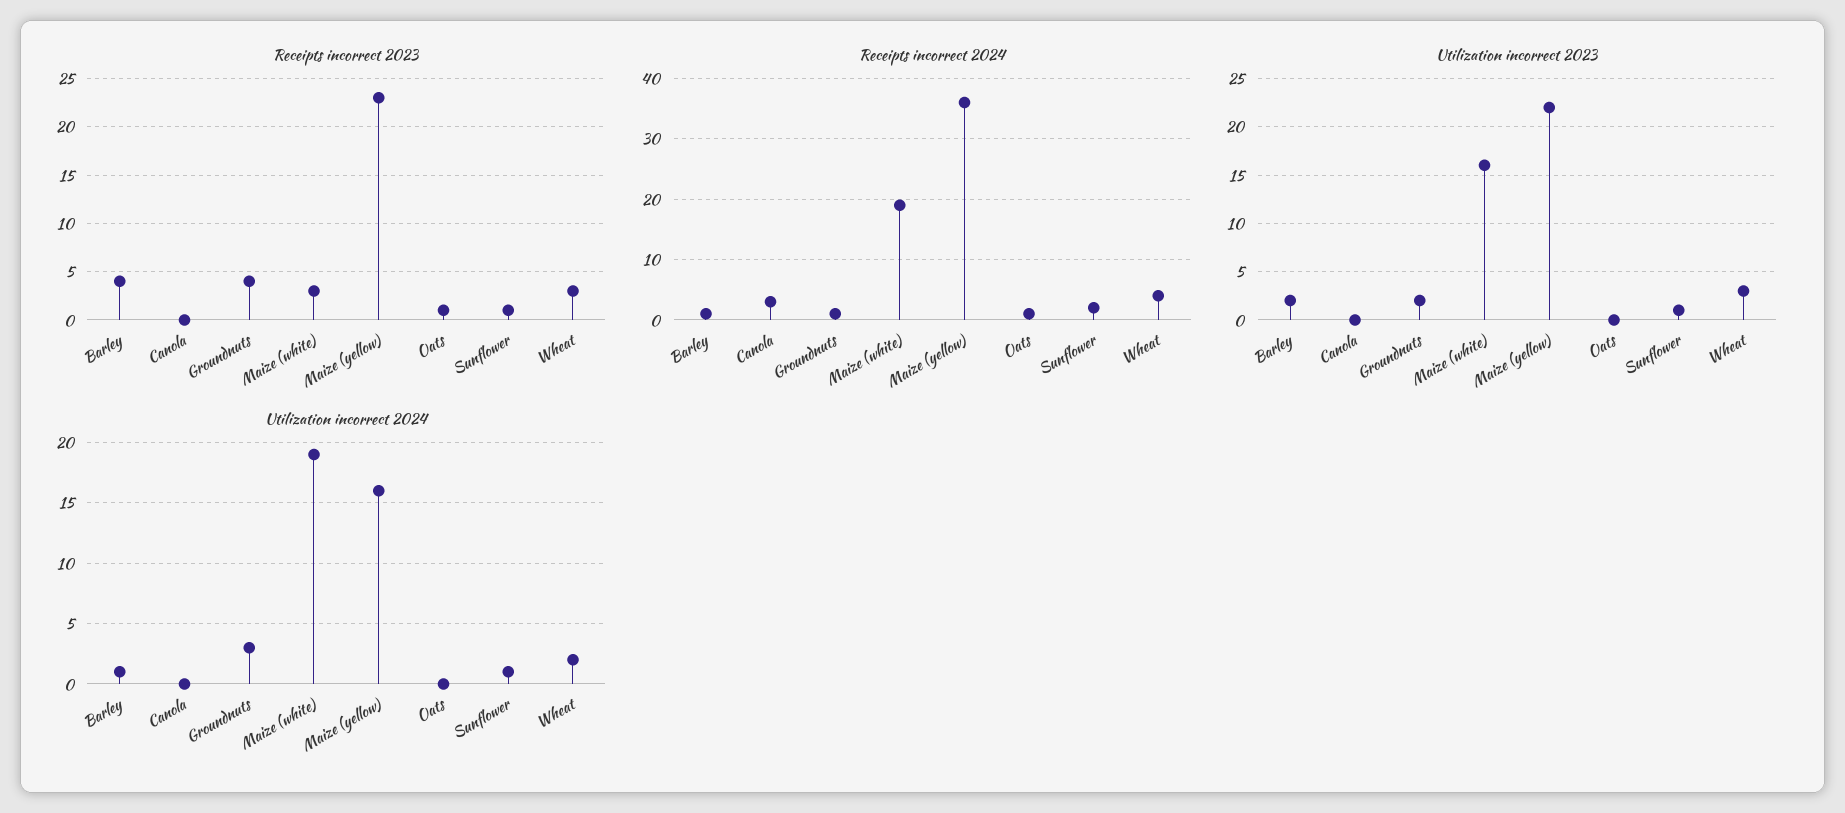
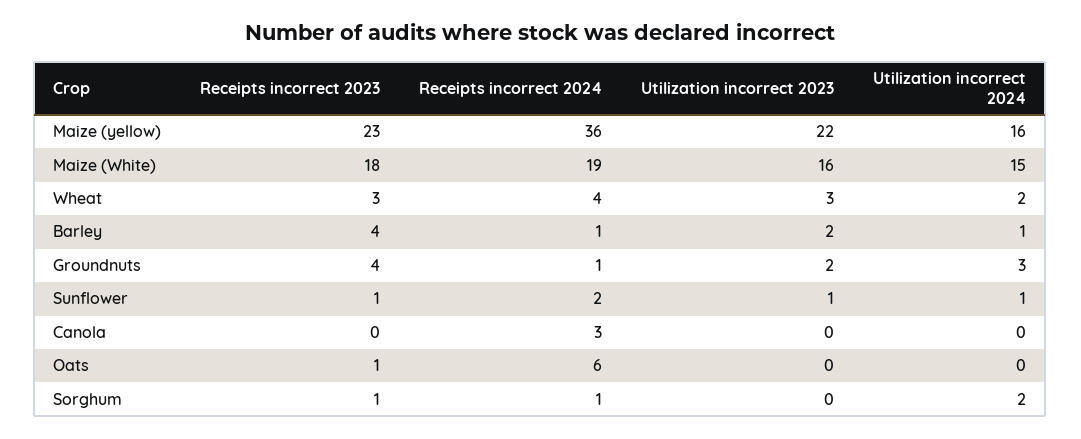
Receipts incorrect 2023, Maize (white): 3 -> 18
Receipts incorrect 2024, Oats: 1 -> 6
Utilization incorrect 2024, Maize (white): 19 -> 15
Receipts incorrect 2023, Sorghum: none -> 1
Receipts incorrect 2024, Sorghum: none -> 1
Utilization incorrect 2023, Sorghum: none -> 0
Utilization incorrect 2024, Sorghum: none -> 2

